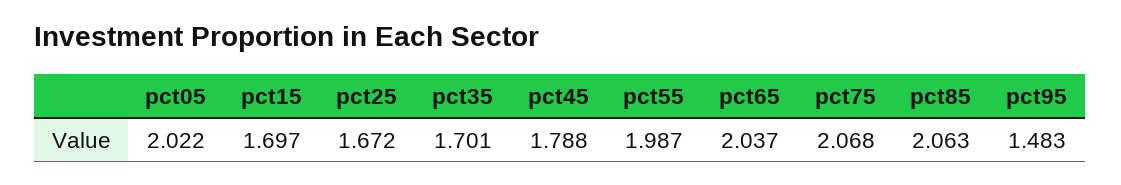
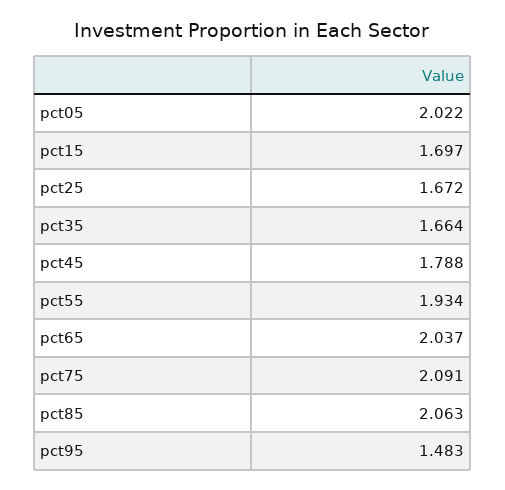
pct35: 1.701 -> 1.664
pct55: 1.987 -> 1.934
pct75: 2.068 -> 2.091

